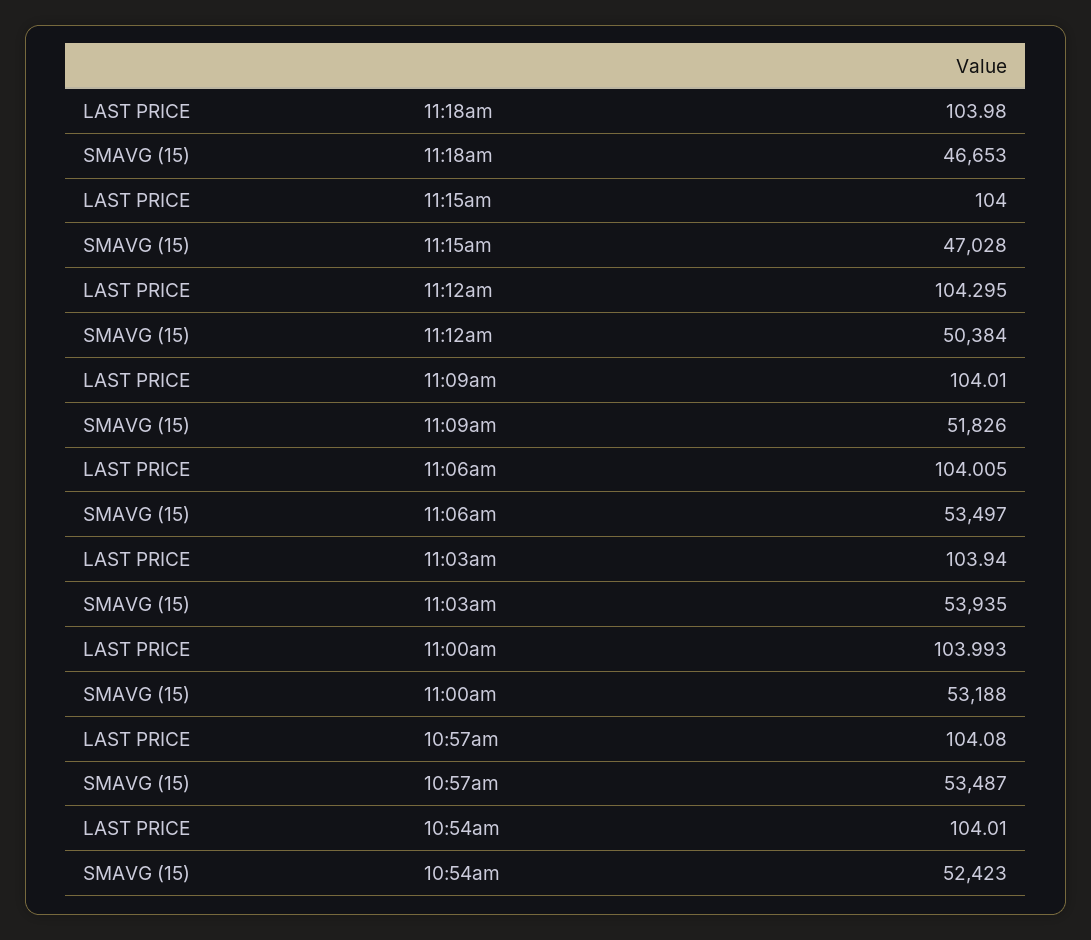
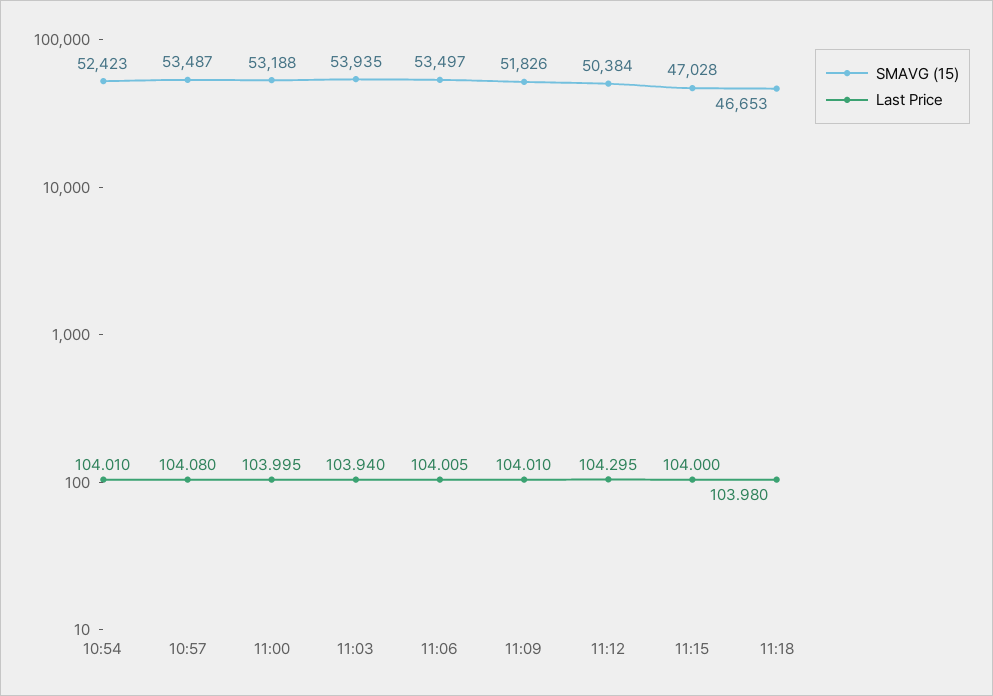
LAST PRICE, 11:00am: 103.993 -> 103.995

